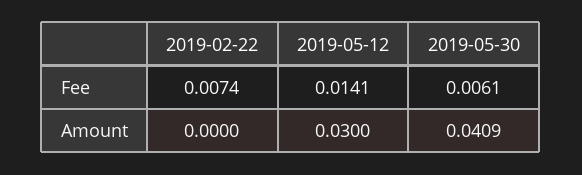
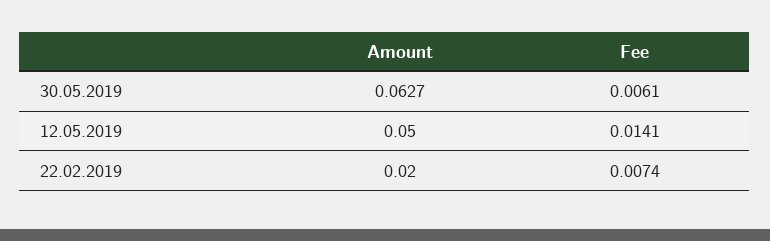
2019-02-22, Amount: 0 -> 0.02
2019-05-12, Amount: 0.03 -> 0.05
2019-05-30, Amount: 0.0409 -> 0.0627

